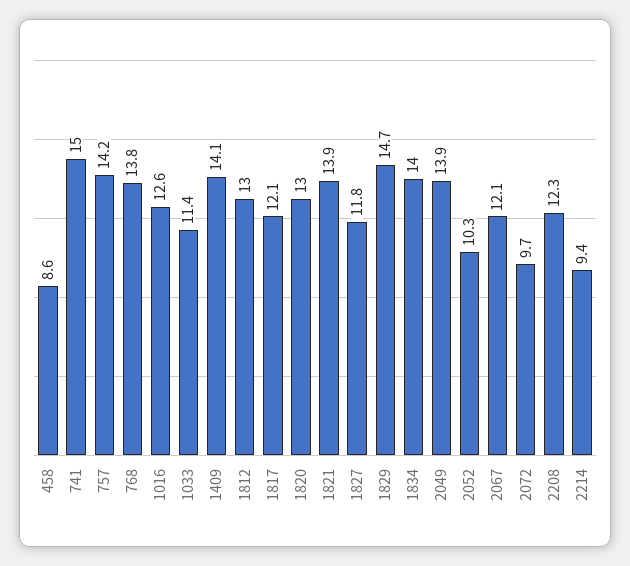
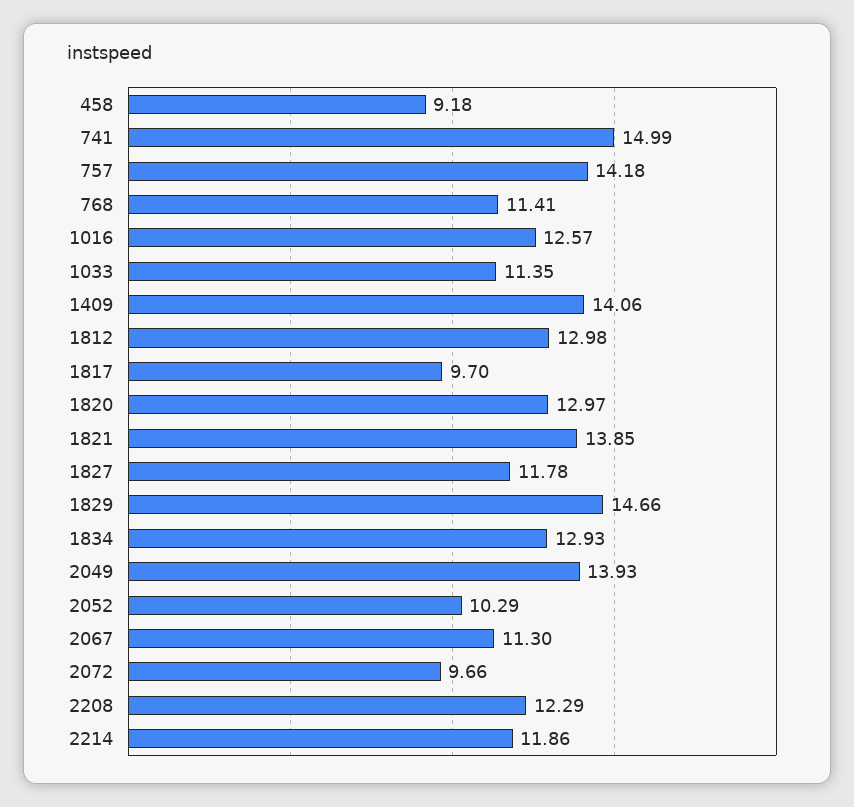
458: 8.6 -> 9.18
768: 13.8 -> 11.41
1817: 12.1 -> 9.7
1834: 14 -> 12.93
2067: 12.1 -> 11.3
2214: 9.4 -> 11.86

